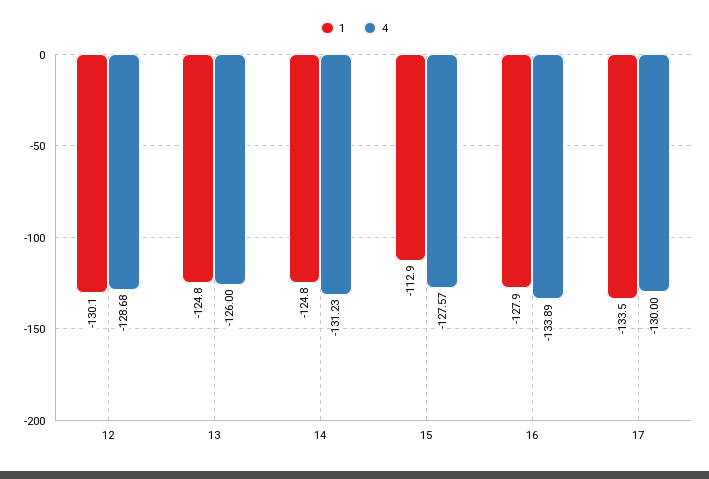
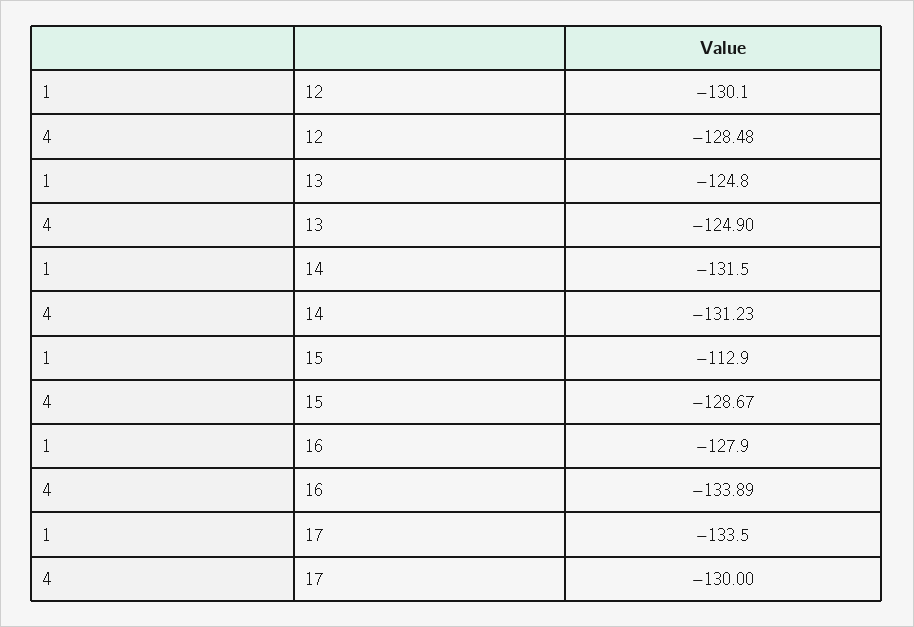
4, 12: -128.68 -> -128.48
4, 13: -126 -> -124.9
1, 14: -124.8 -> -131.5
4, 15: -127.57 -> -128.67

